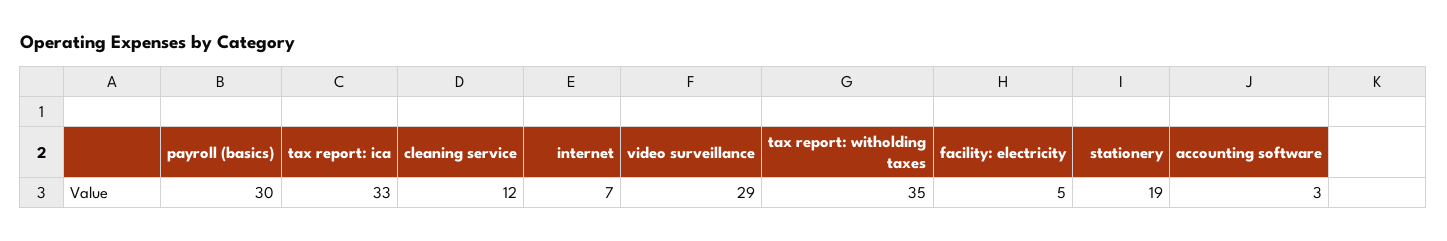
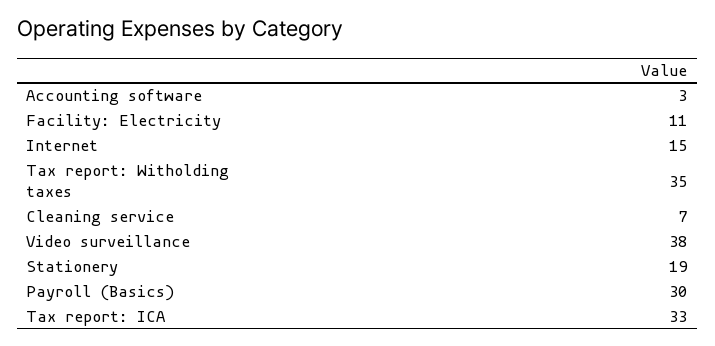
cleaning service: 12 -> 7
internet: 7 -> 15
video surveillance: 29 -> 38
facility: electricity: 5 -> 11

